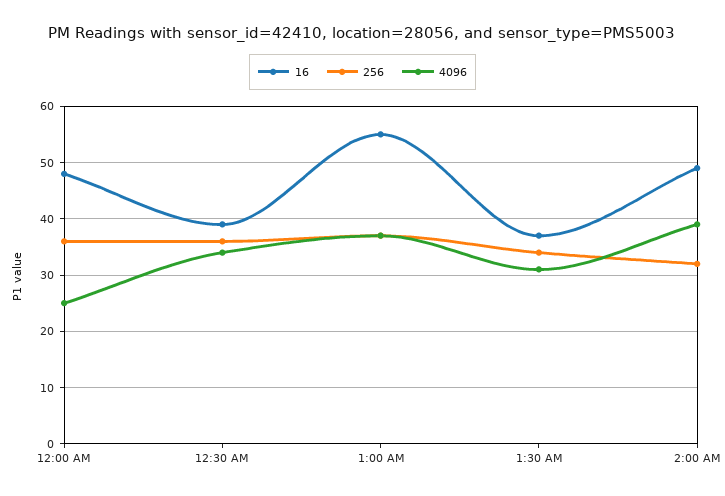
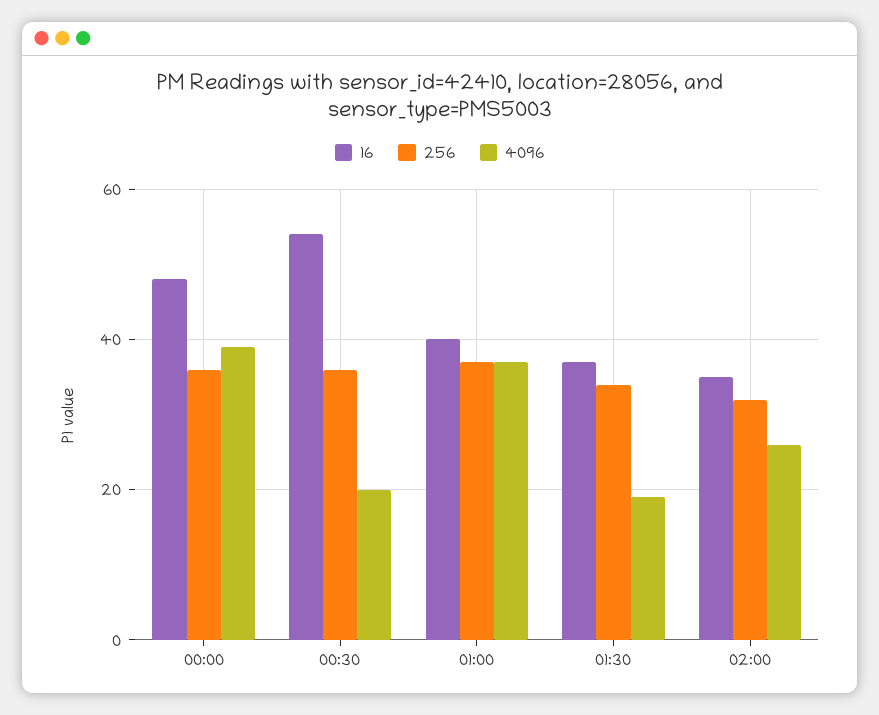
4096, 12:00 AM: 25 -> 40
16, 12:30 AM: 40 -> 55
4096, 12:30 AM: 35 -> 20
16, 1:00 AM: 55 -> 40
4096, 1:30 AM: 30 -> 20
16, 2:00 AM: 50 -> 35
4096, 2:00 AM: 40 -> 25

